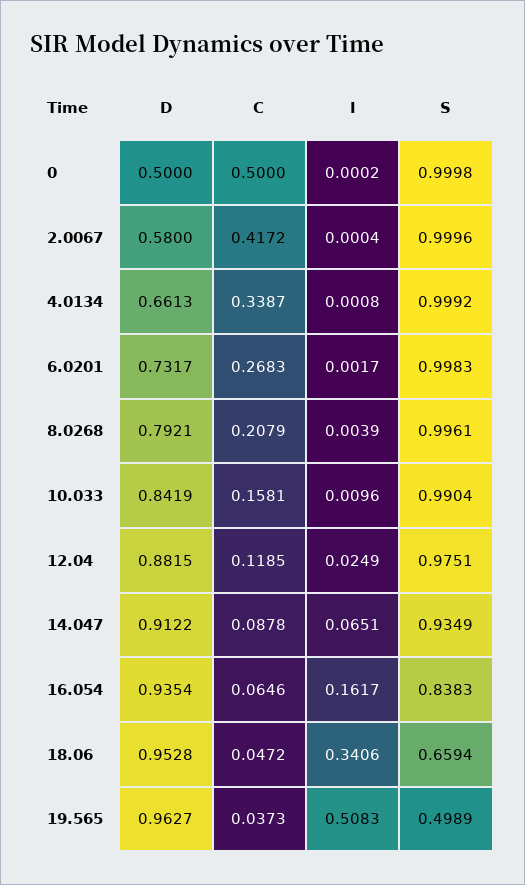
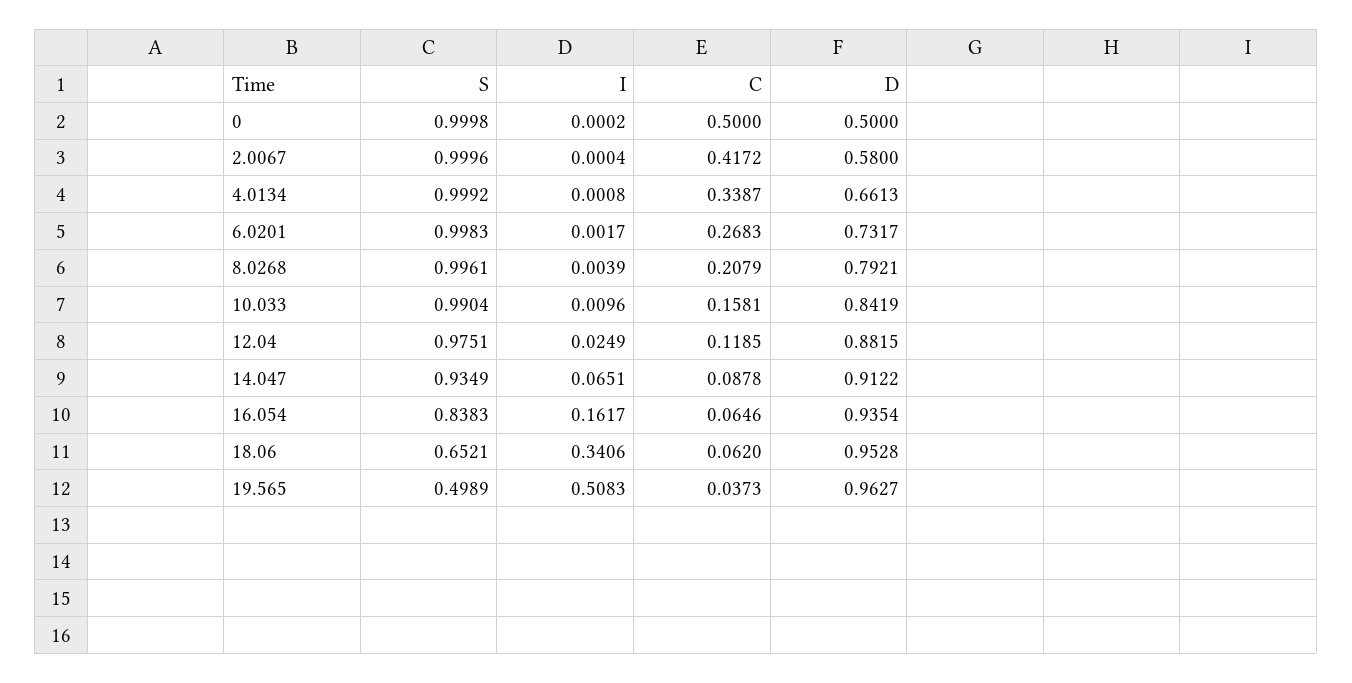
C, 18.06: 0.0472 -> 0.062
S, 18.06: 0.6594 -> 0.6521

